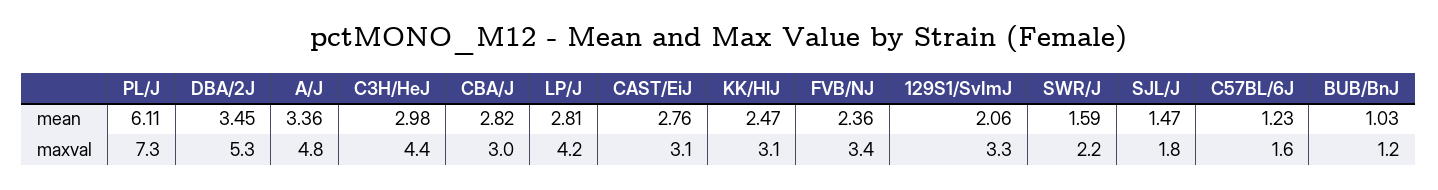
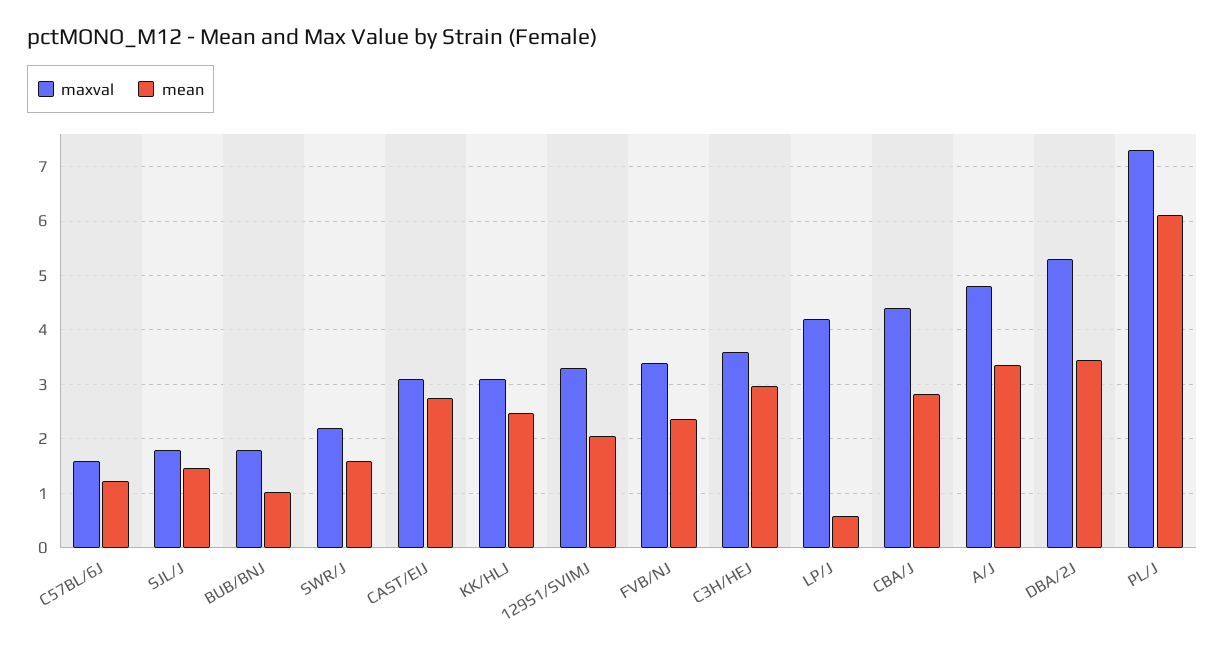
mean, LP/J: 2.81 -> 0.6
maxval, C3H/HeJ: 4.4 -> 3.6
maxval, CBA/J: 3 -> 4.4
maxval, BUB/BnJ: 1.2 -> 1.8

